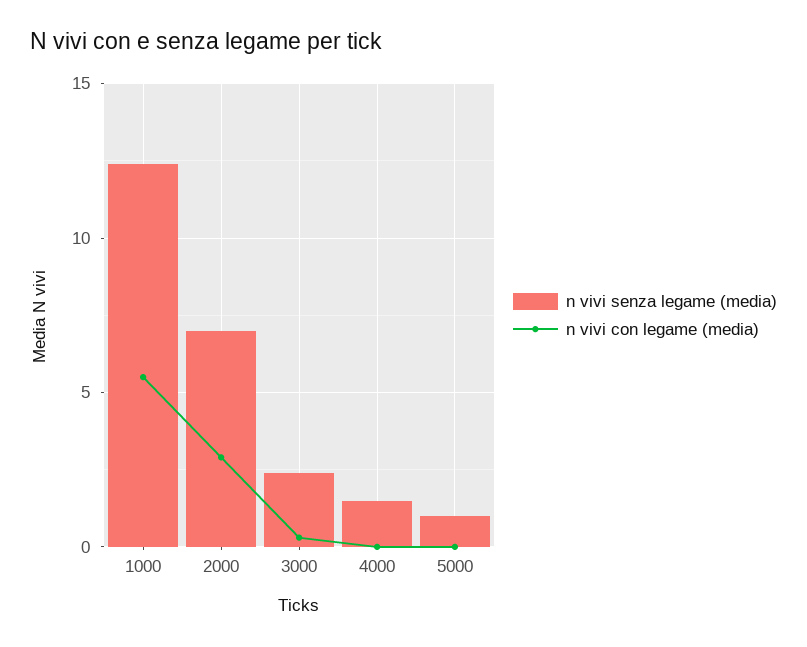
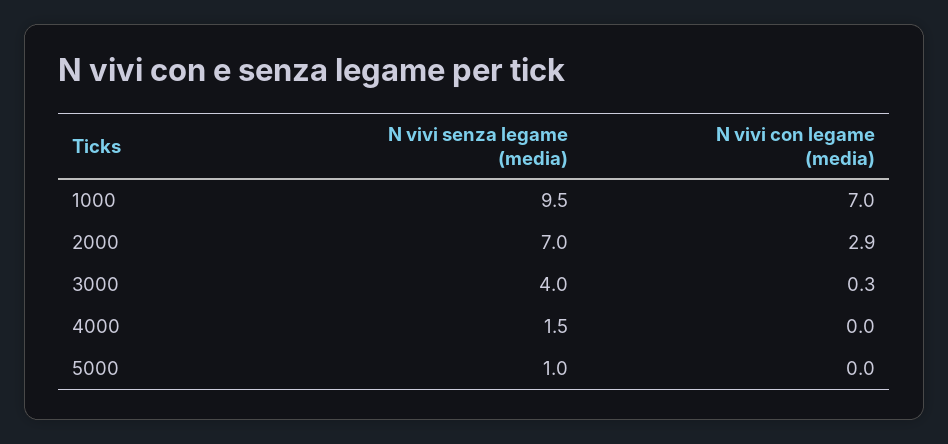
n vivi senza legame (media), 1000: 12.5 -> 9.5
n vivi con legame (media), 1000: 5.5 -> 7
n vivi senza legame (media), 3000: 2.5 -> 4

